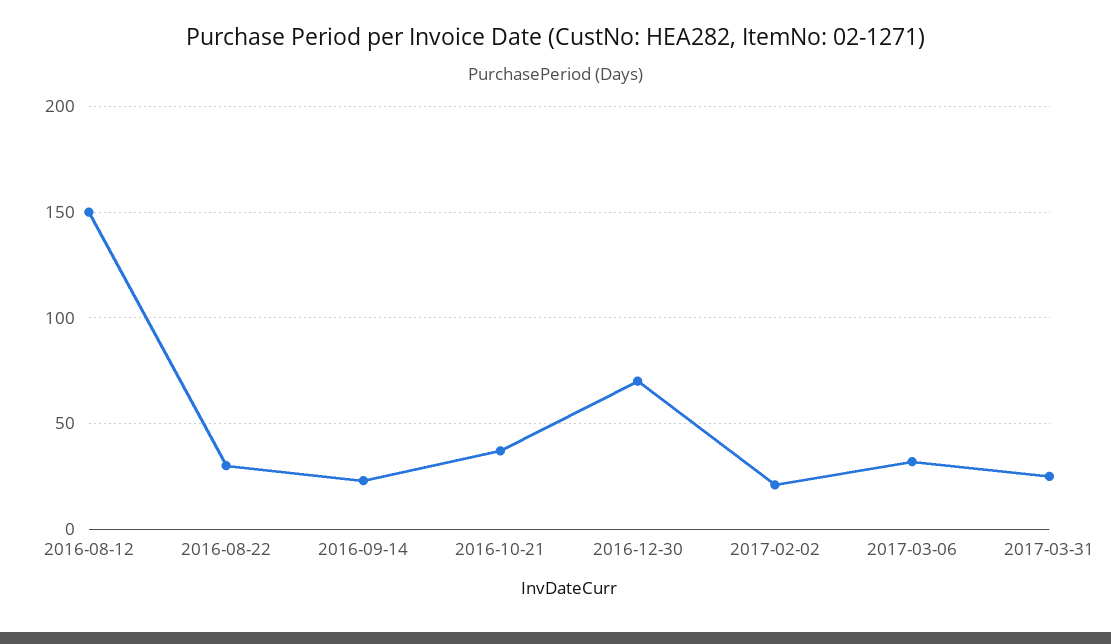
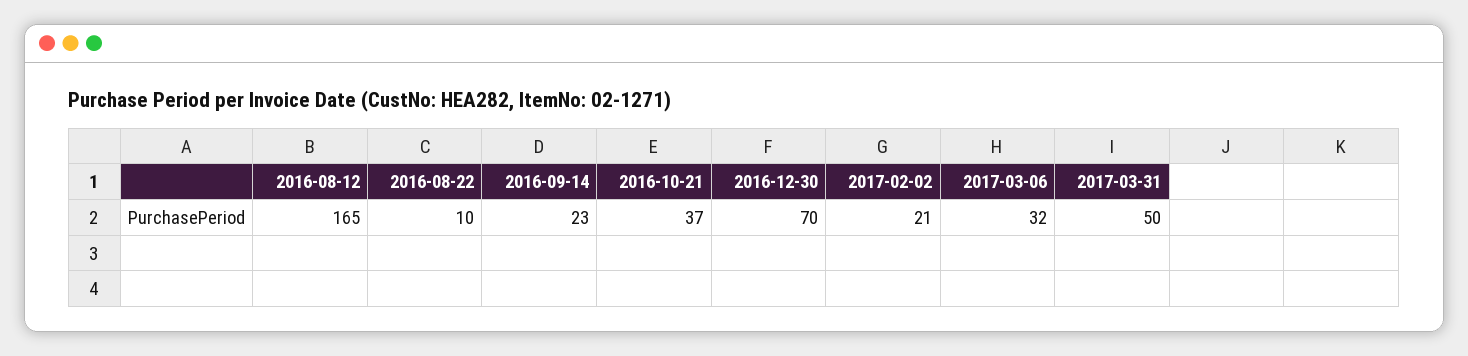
2016-08-12: 150 -> 165
2016-08-22: 30 -> 10
2017-03-31: 25 -> 50

